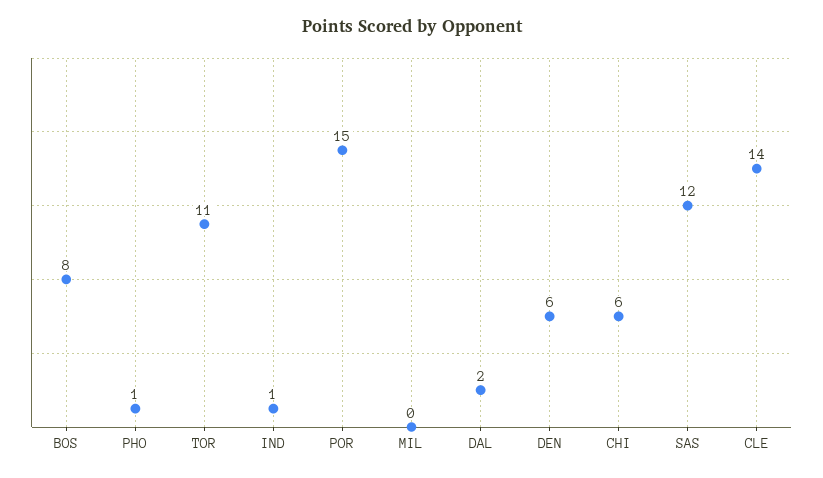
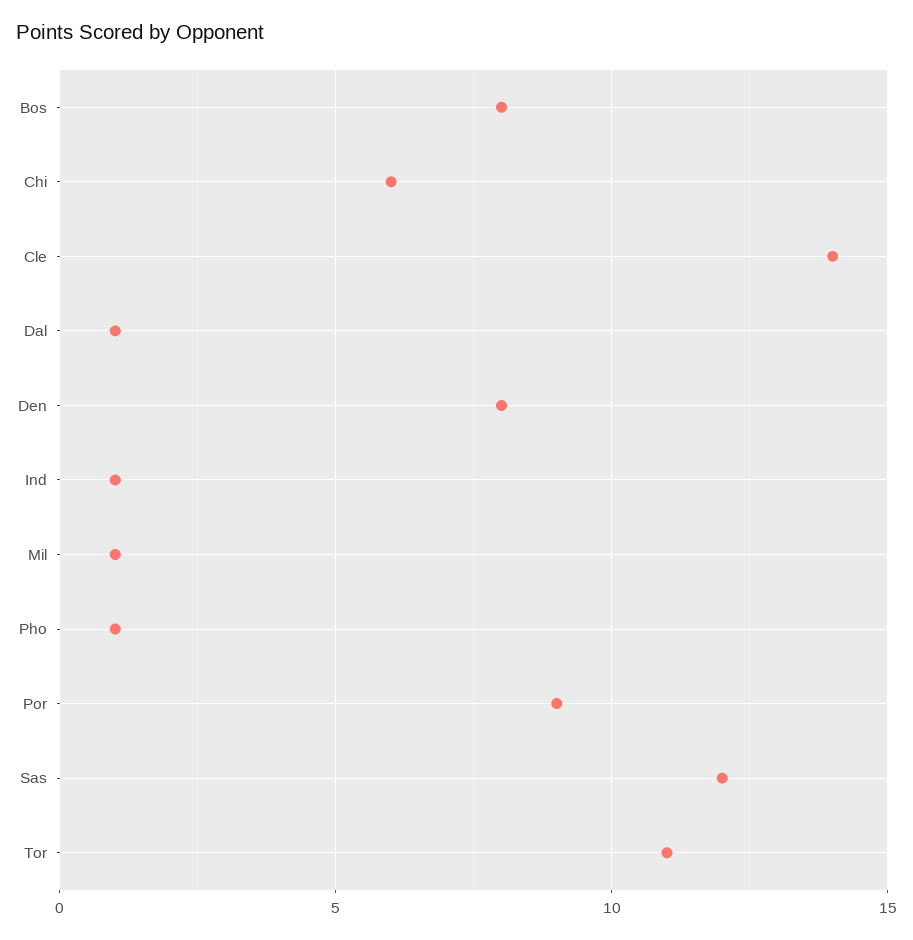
POR: 15 -> 9
MIL: 0 -> 1
DAL: 2 -> 1
DEN: 6 -> 8

